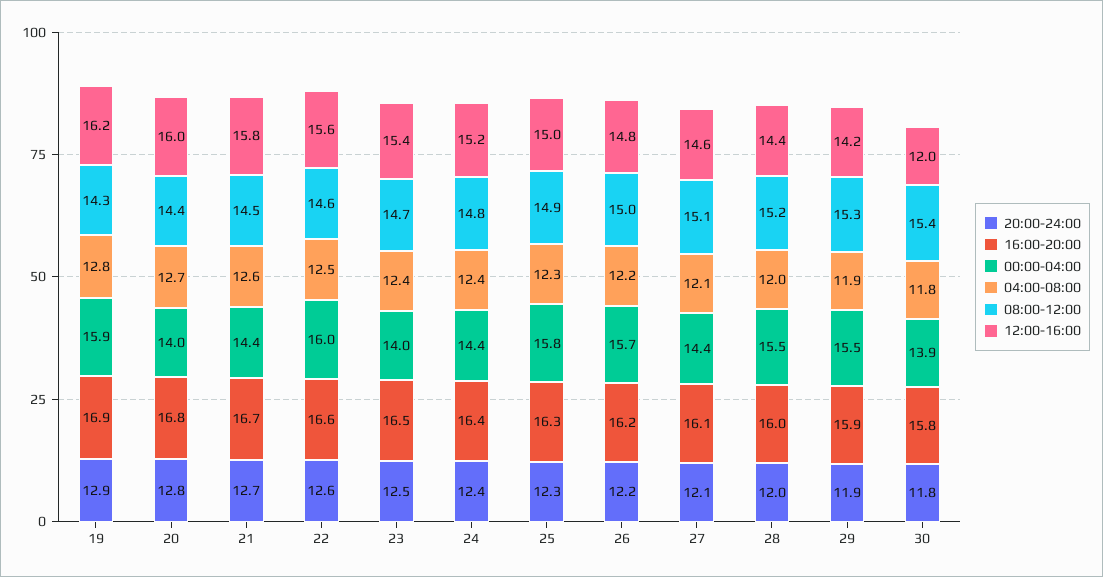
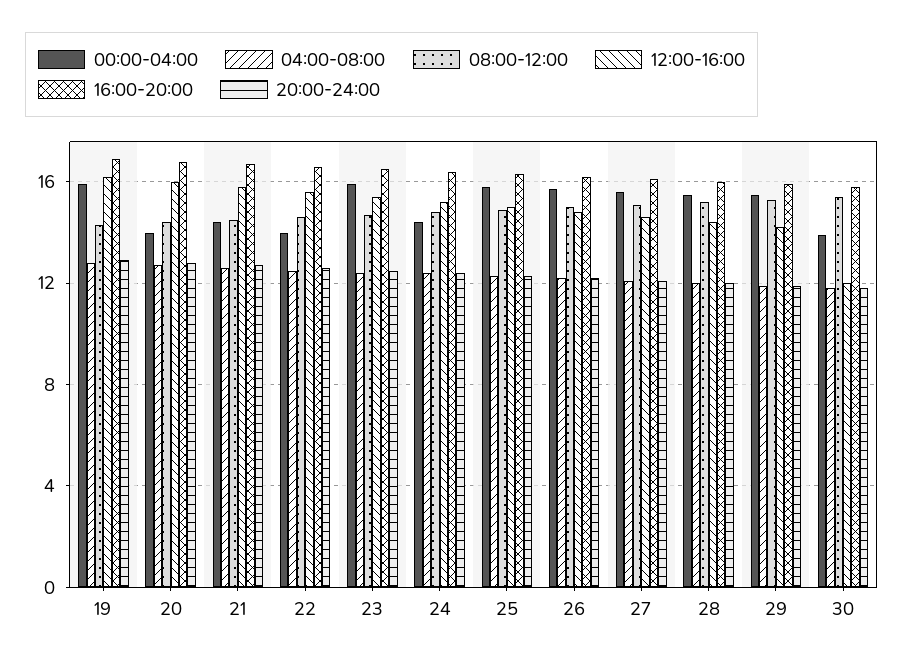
00:00-04:00, 22: 16 -> 14
00:00-04:00, 23: 14 -> 16
00:00-04:00, 27: 14.4 -> 15.5

